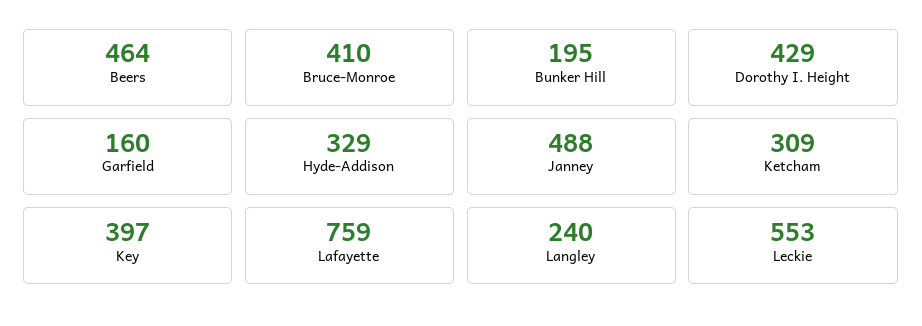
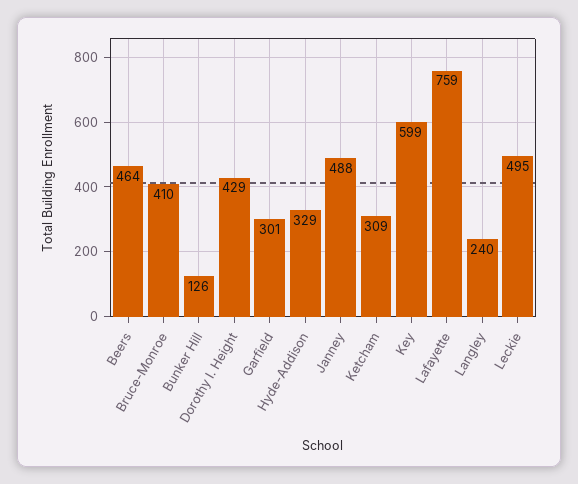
Bunker Hill: 195 -> 126
Garfield: 160 -> 301
Key: 397 -> 599
Leckie: 553 -> 495

